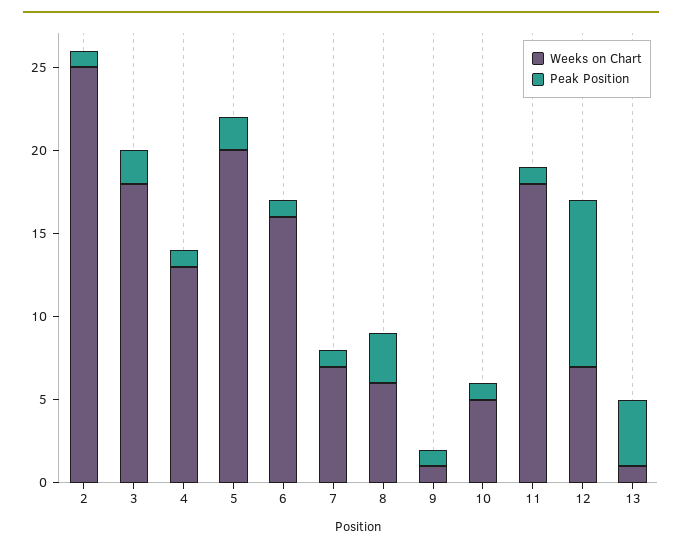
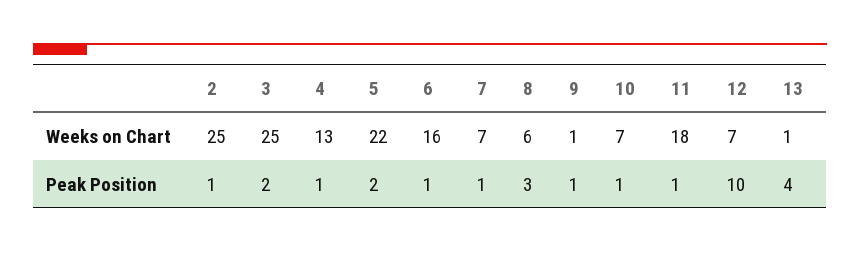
Weeks on Chart, 3: 18 -> 25
Weeks on Chart, 5: 20 -> 22
Weeks on Chart, 10: 5 -> 7

